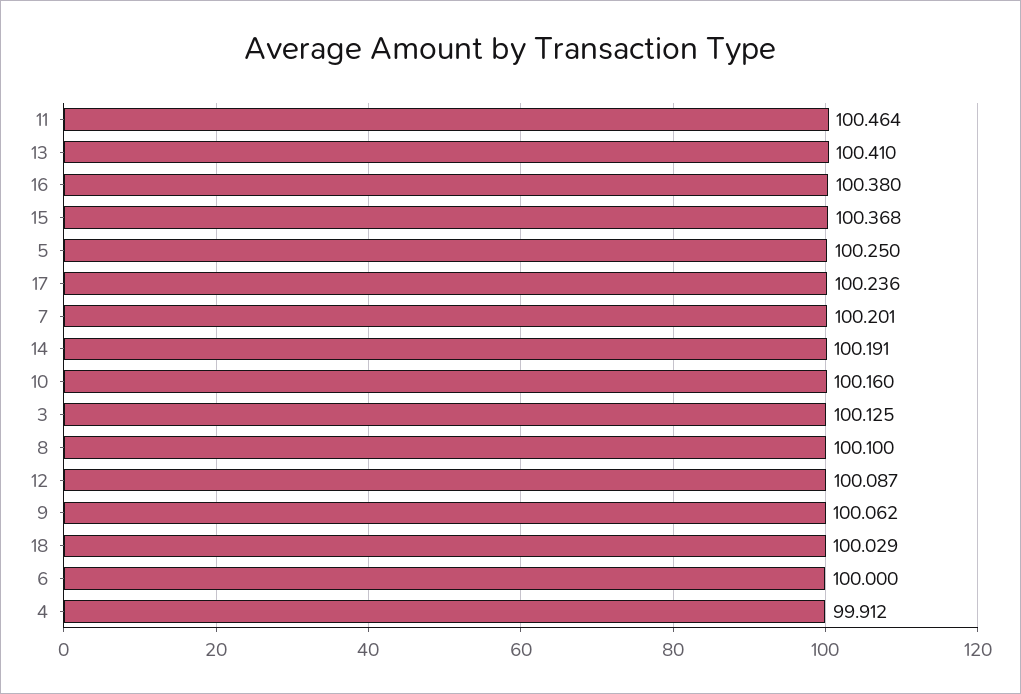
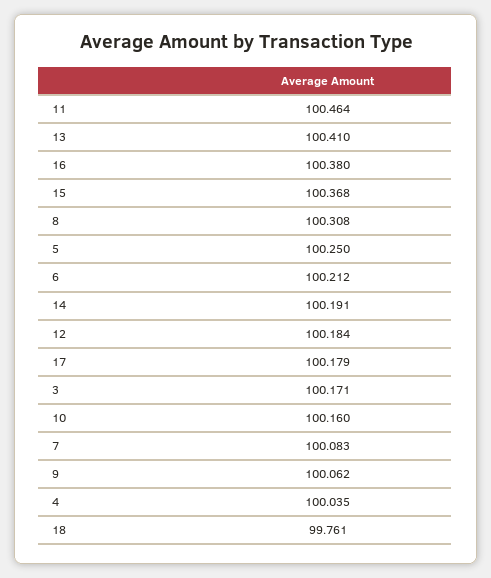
17: 100.236 -> 100.179
7: 100.201 -> 100.083
3: 100.125 -> 100.171
8: 100.1 -> 100.308
12: 100.087 -> 100.184
18: 100.029 -> 99.761
6: 100 -> 100.212
4: 99.912 -> 100.035

